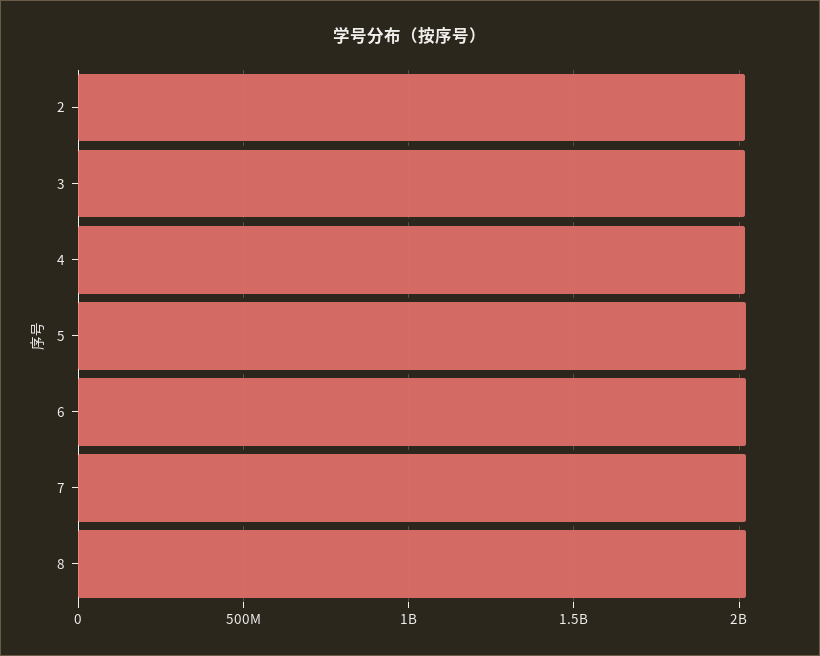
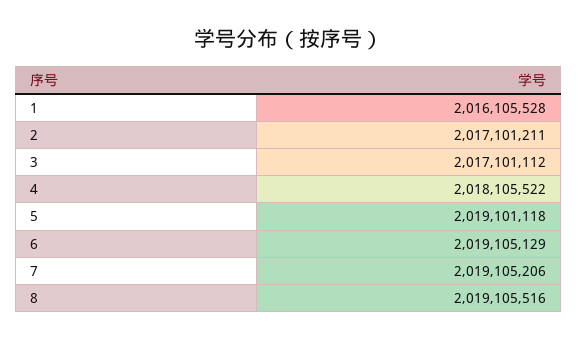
1: none -> 2016105528

